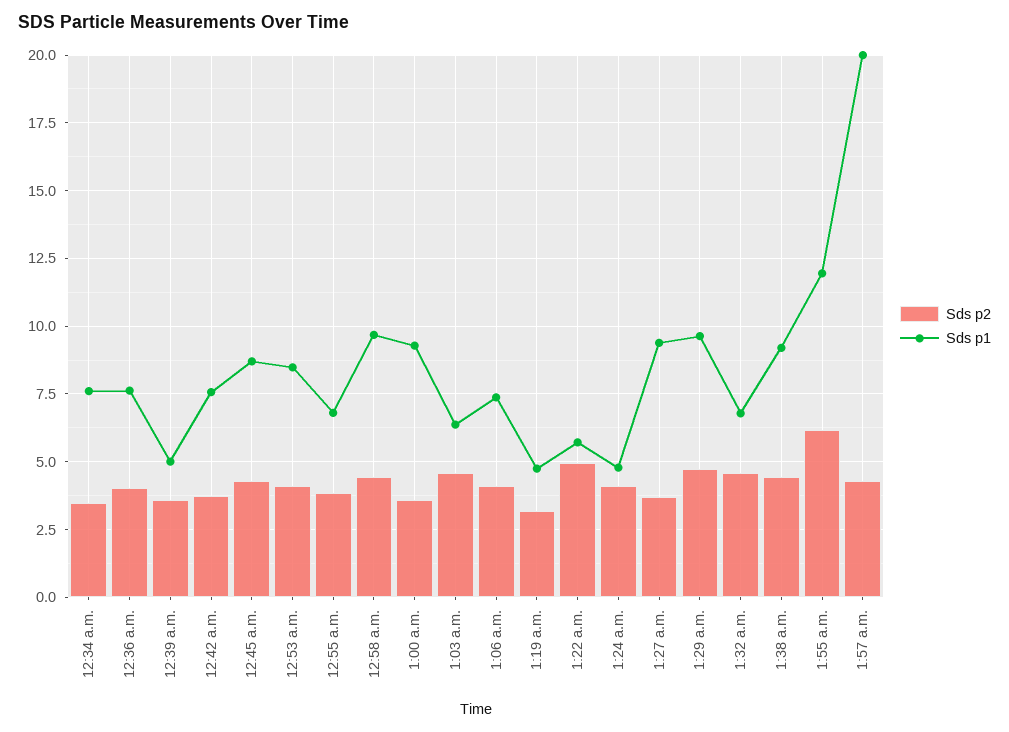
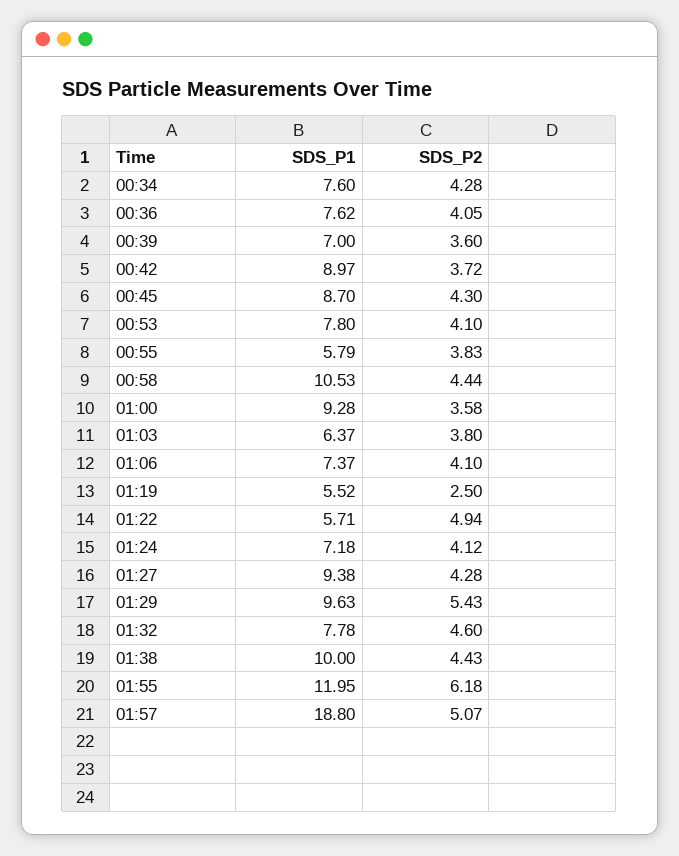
Sds p2, 12:34 a.m.: 3.5 -> 4.28
Sds p1, 12:39 a.m.: 5 -> 7
Sds p1, 12:42 a.m.: 7.5 -> 8.97
Sds p1, 12:53 a.m.: 8.5 -> 7.8
Sds p1, 12:55 a.m.: 6.75 -> 5.79
Sds p1, 12:58 a.m.: 9.75 -> 10.53
Sds p2, 1:03 a.m.: 4.5 -> 3.8
Sds p2, 1:19 a.m.: 3.25 -> 2.5
Sds p1, 1:19 a.m.: 4.75 -> 5.52
Sds p1, 1:24 a.m.: 4.75 -> 7.18
Sds p2, 1:27 a.m.: 3.75 -> 4.28
Sds p2, 1:29 a.m.: 4.75 -> 5.43
Sds p1, 1:32 a.m.: 6.75 -> 7.78
Sds p1, 1:38 a.m.: 9.25 -> 10
Sds p2, 1:57 a.m.: 4.25 -> 5.07
Sds p1, 1:57 a.m.: 20 -> 18.8

